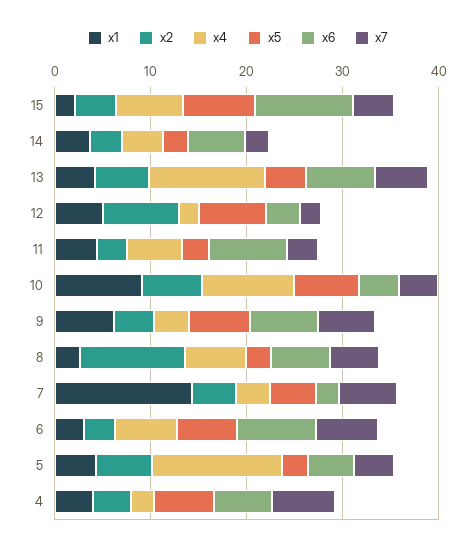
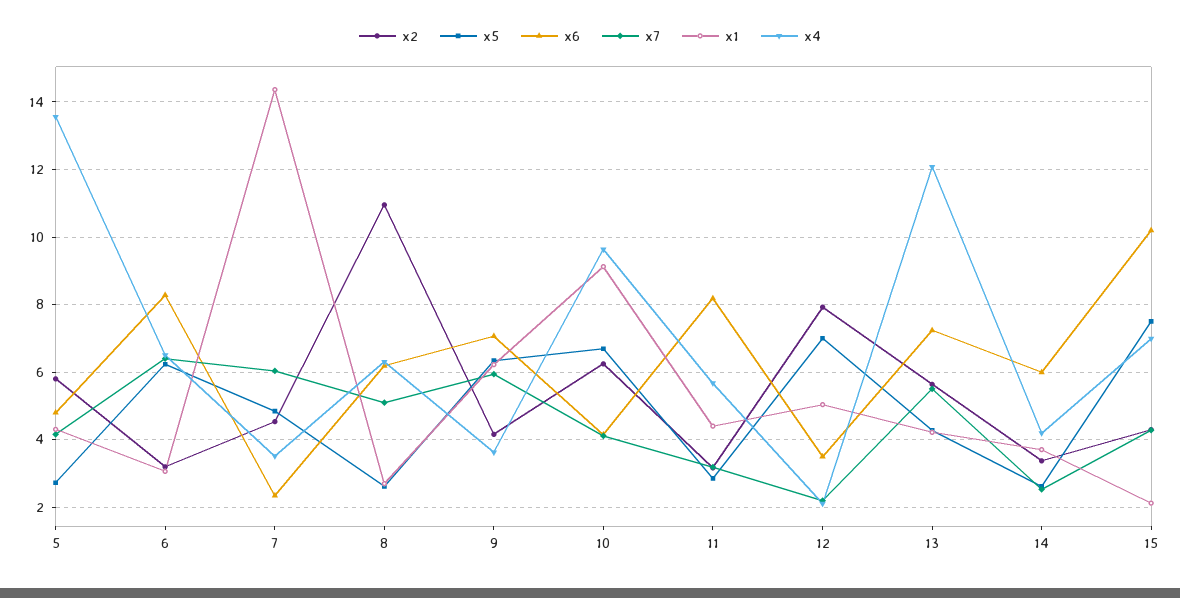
x1, 4: 4 -> none
x2, 4: 4 -> none
x4, 4: 2 -> none
x5, 4: 6 -> none
x6, 4: 6 -> none
x7, 4: 6 -> none

